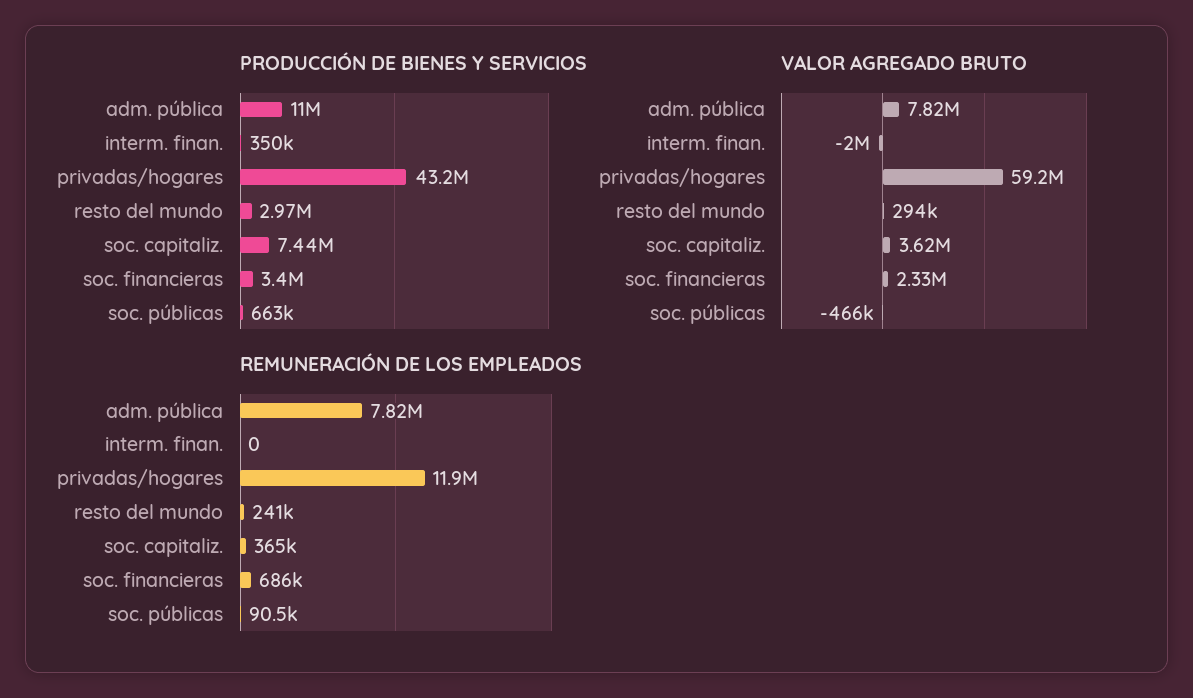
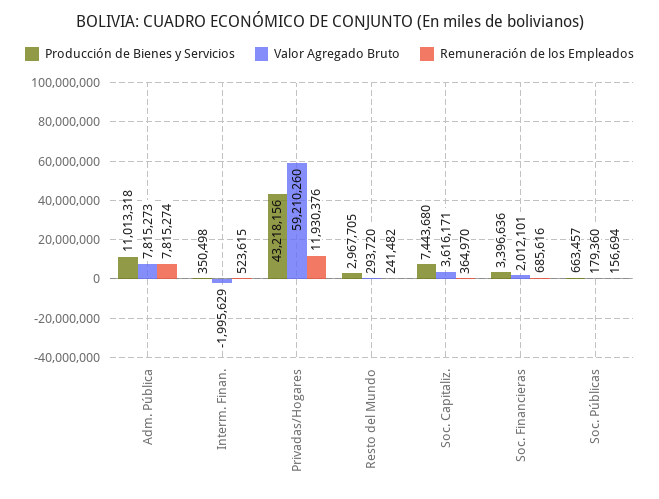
VALOR AGREGADO BRUTO, soc. financieras: 2330000 -> 2012101
VALOR AGREGADO BRUTO, soc. públicas: -466000 -> 179360
REMUNERACIÓN DE LOS EMPLEADOS, interm. finan.: 0 -> 523615
REMUNERACIÓN DE LOS EMPLEADOS, soc. públicas: 90500 -> 156694

